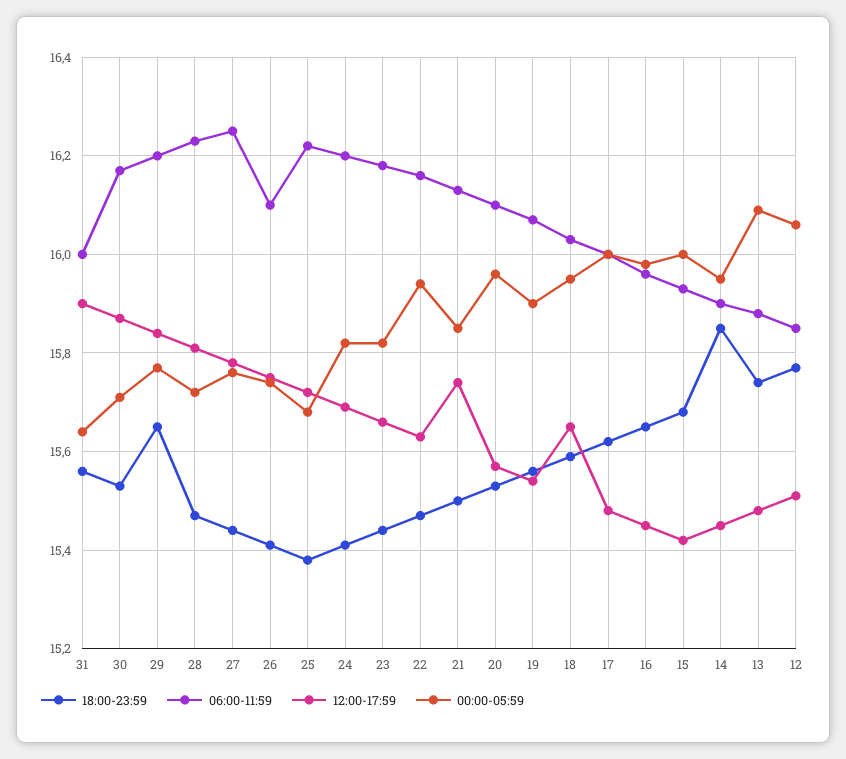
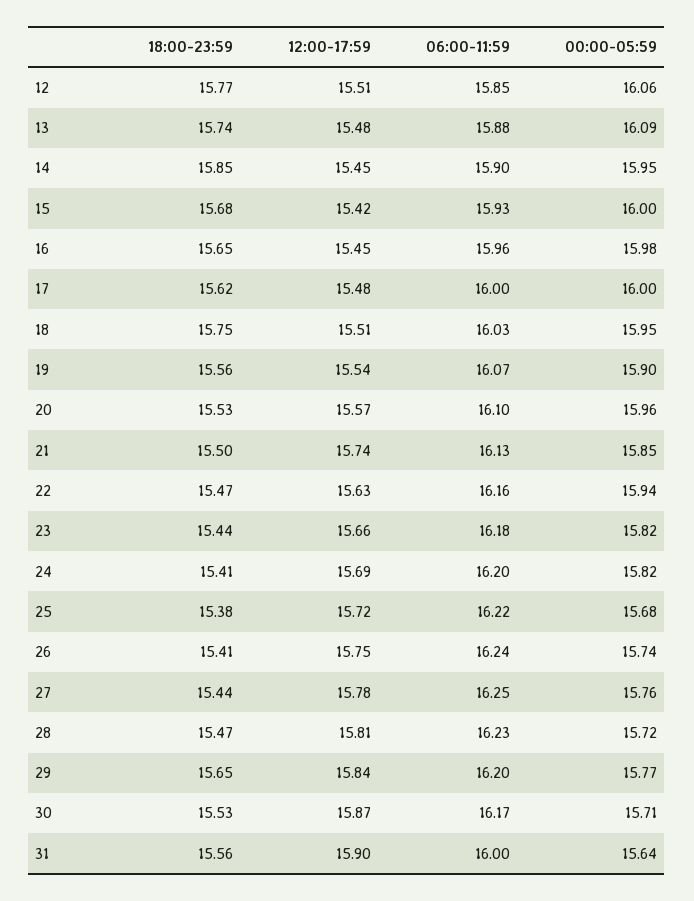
06:00-11:59, 26: 16.1 -> 16.24
18:00-23:59, 18: 15.6 -> 15.75
12:00-17:59, 18: 15.65 -> 15.51

